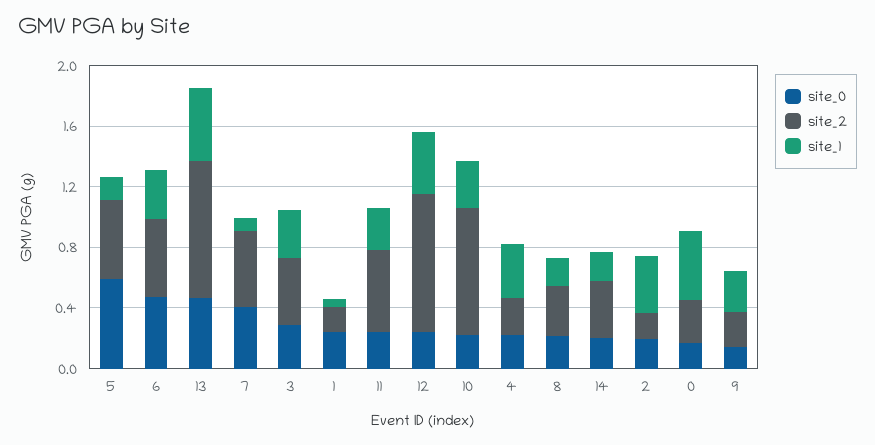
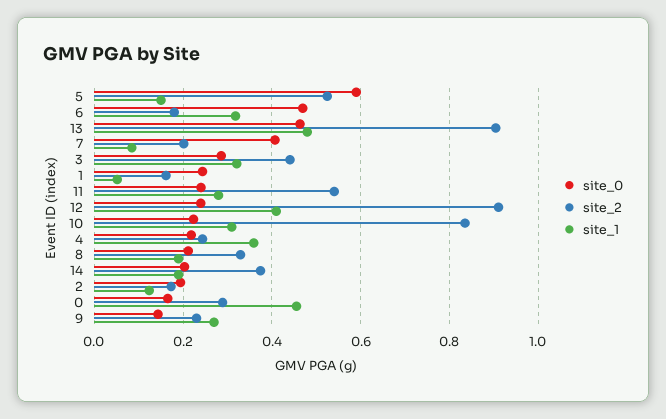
site_2, 6: 0.5 -> 0.18
site_2, 7: 0.5 -> 0.2
site_1, 2: 0.4 -> 0.12

